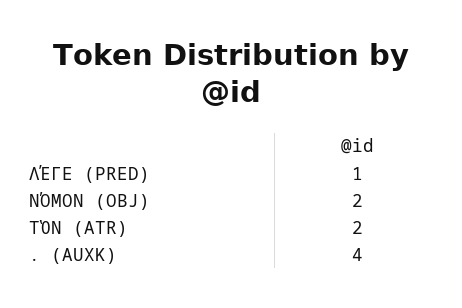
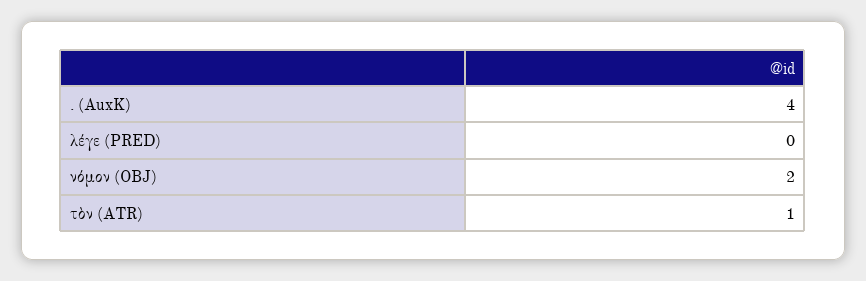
ΛΈΓΕ (PRED): 1 -> 0
ΤῸΝ (ATR): 2 -> 1

